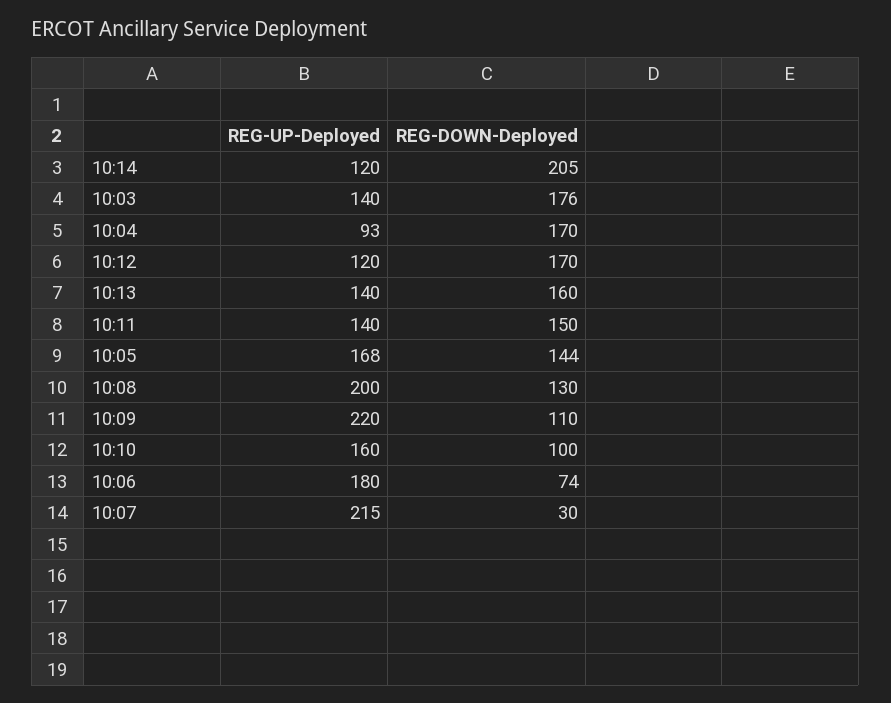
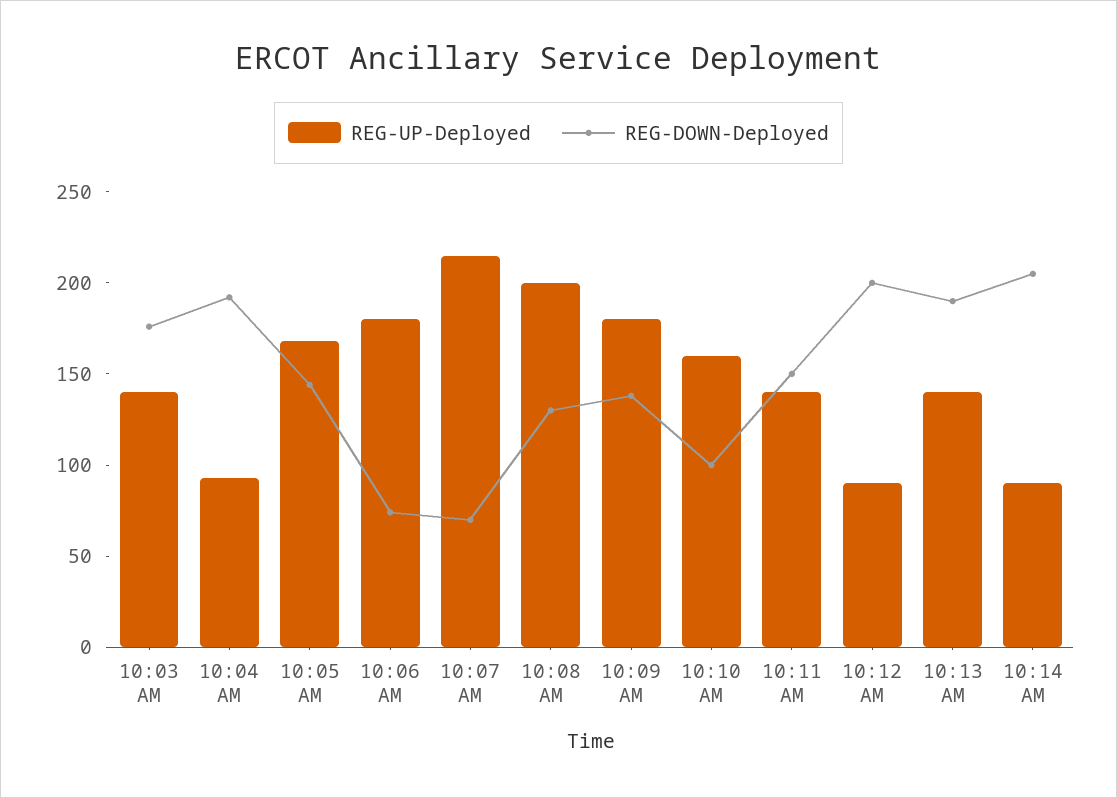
REG-UP-Deployed, 10:14: 120 -> 90
REG-DOWN-Deployed, 10:04: 170 -> 190
REG-UP-Deployed, 10:12: 120 -> 90
REG-DOWN-Deployed, 10:12: 170 -> 200
REG-DOWN-Deployed, 10:13: 160 -> 190
REG-UP-Deployed, 10:09: 220 -> 180
REG-DOWN-Deployed, 10:09: 110 -> 140
REG-DOWN-Deployed, 10:07: 30 -> 70

